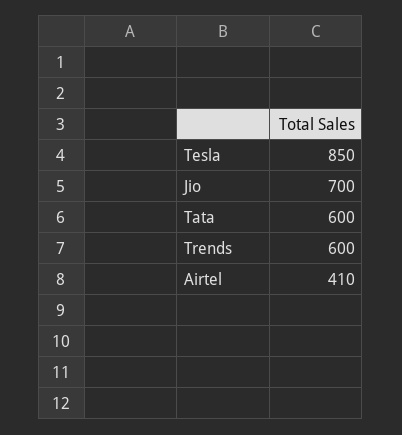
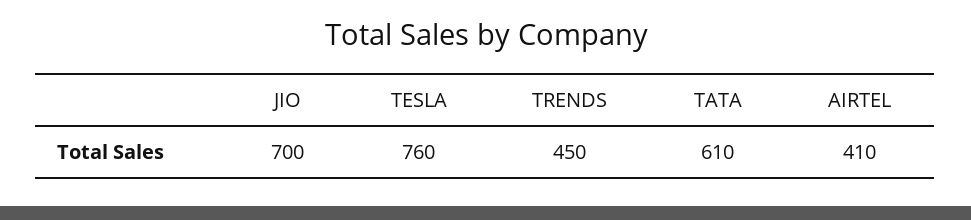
Tesla: 850 -> 760
Tata: 600 -> 610
Trends: 600 -> 450

